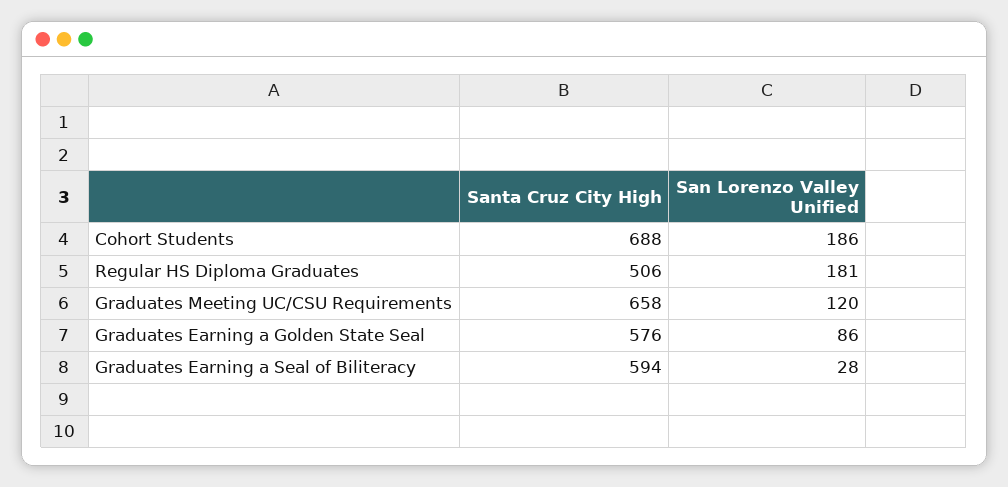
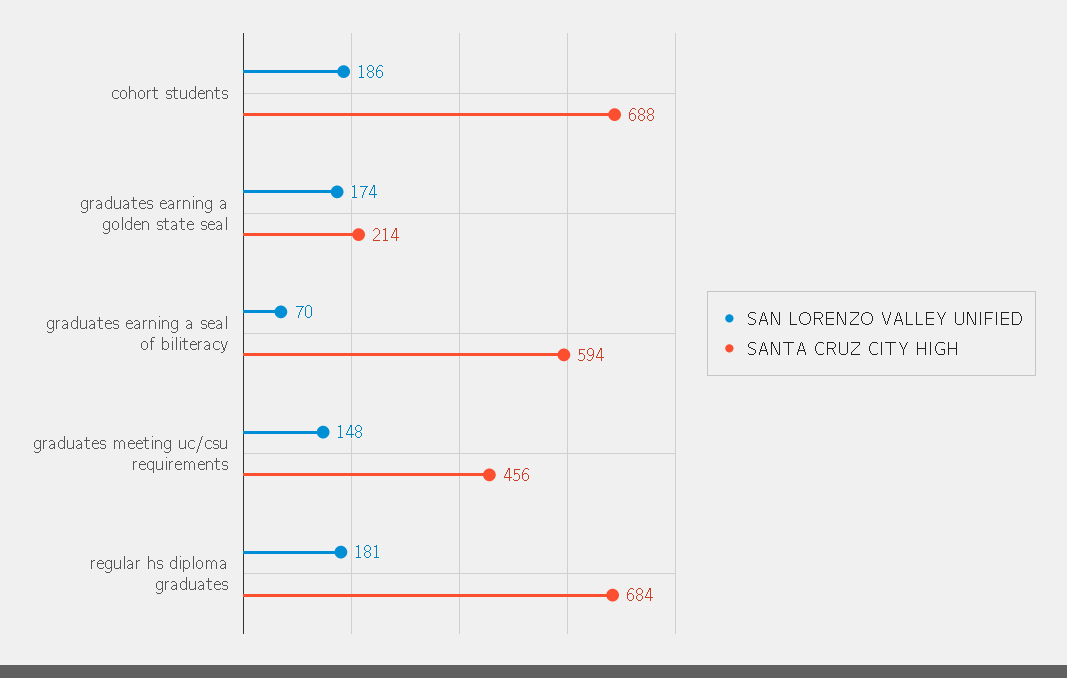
Santa Cruz City High, Regular HS Diploma Graduates: 506 -> 684
Santa Cruz City High, Graduates Meeting UC/CSU Requirements: 658 -> 456
San Lorenzo Valley Unified, Graduates Meeting UC/CSU Requirements: 120 -> 148
Santa Cruz City High, Graduates Earning a Golden State Seal: 576 -> 214
San Lorenzo Valley Unified, Graduates Earning a Golden State Seal: 86 -> 174
San Lorenzo Valley Unified, Graduates Earning a Seal of Biliteracy: 28 -> 70

